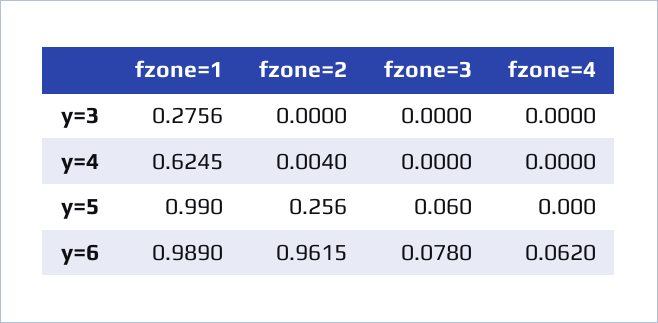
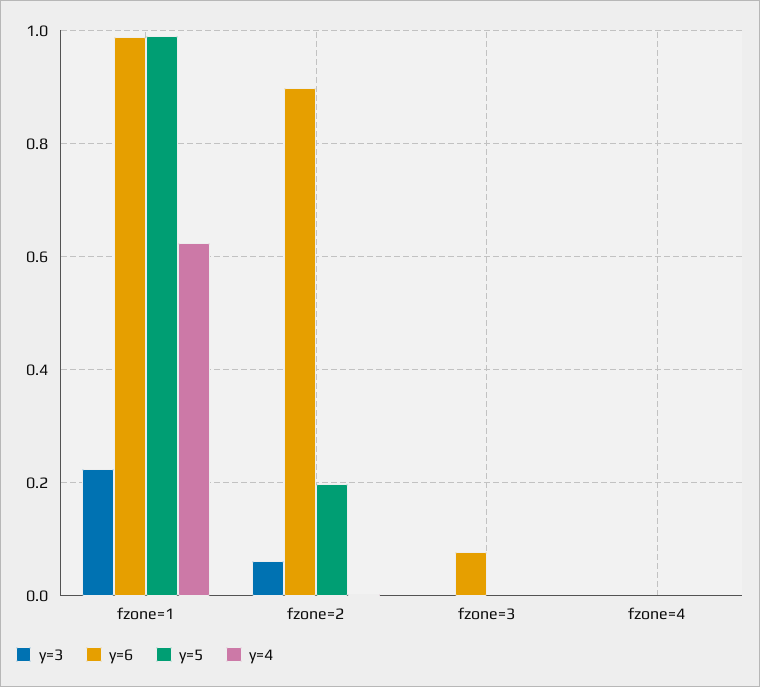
y=3, fzone=1: 0.2756 -> 0.22
y=3, fzone=2: 0 -> 0.06
y=5, fzone=2: 0.256 -> 0.2
y=5, fzone=3: 0.06 -> 0
y=6, fzone=2: 0.9615 -> 0.9
y=6, fzone=4: 0.062 -> 0

